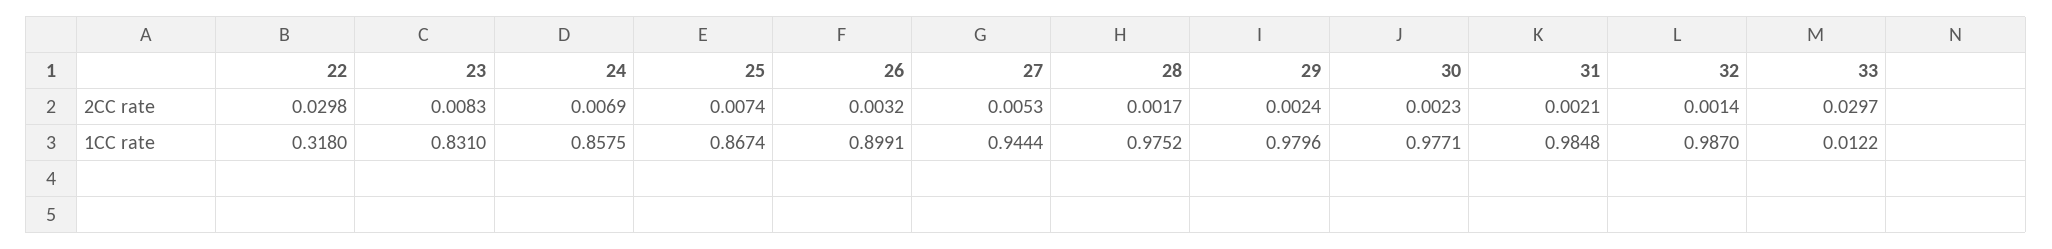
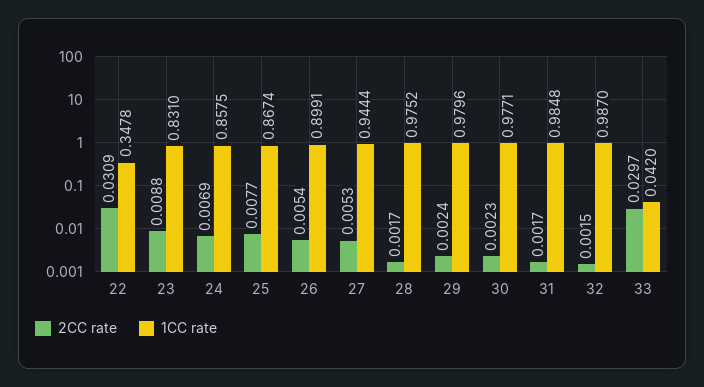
2CC rate, 22: 0.0298 -> 0.0309
2CC rate, 23: 0.0083 -> 0.0088
2CC rate, 25: 0.0074 -> 0.0077
2CC rate, 26: 0.0032 -> 0.0054
2CC rate, 31: 0.0021 -> 0.0017
2CC rate, 32: 0.0014 -> 0.0015
1CC rate, 22: 0.318 -> 0.3478
1CC rate, 33: 0.0122 -> 0.042

